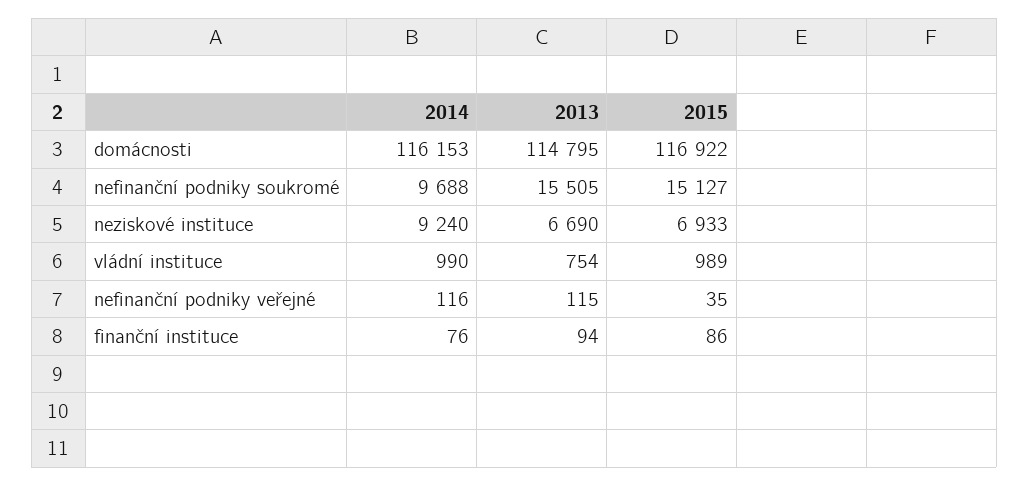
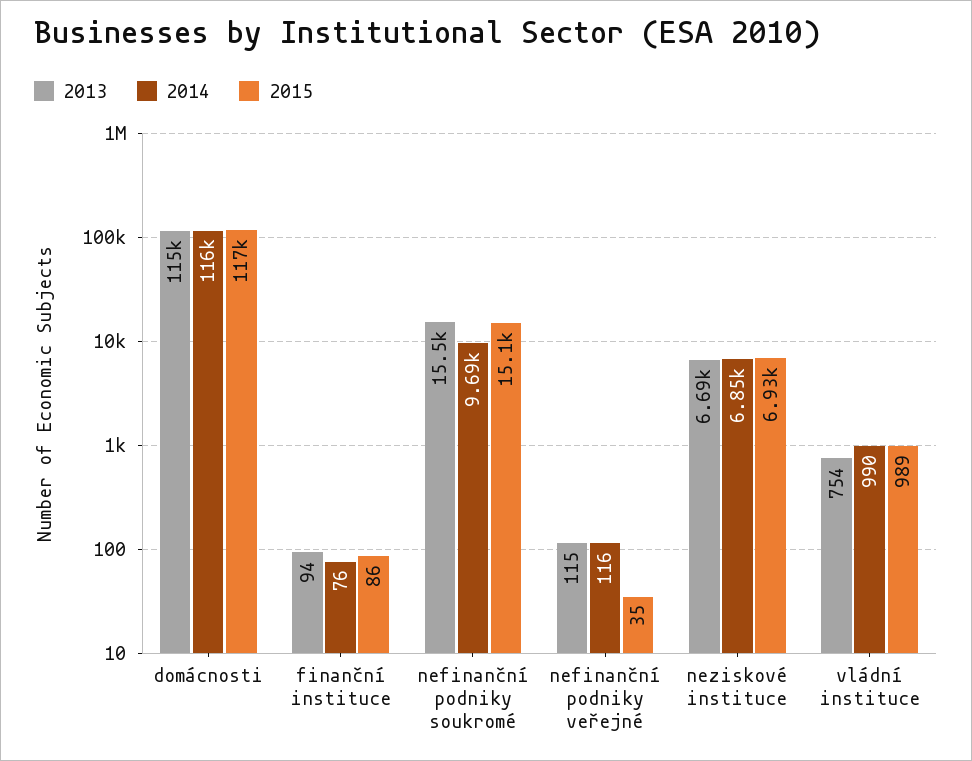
2014, neziskové instituce: 9240 -> 6850

